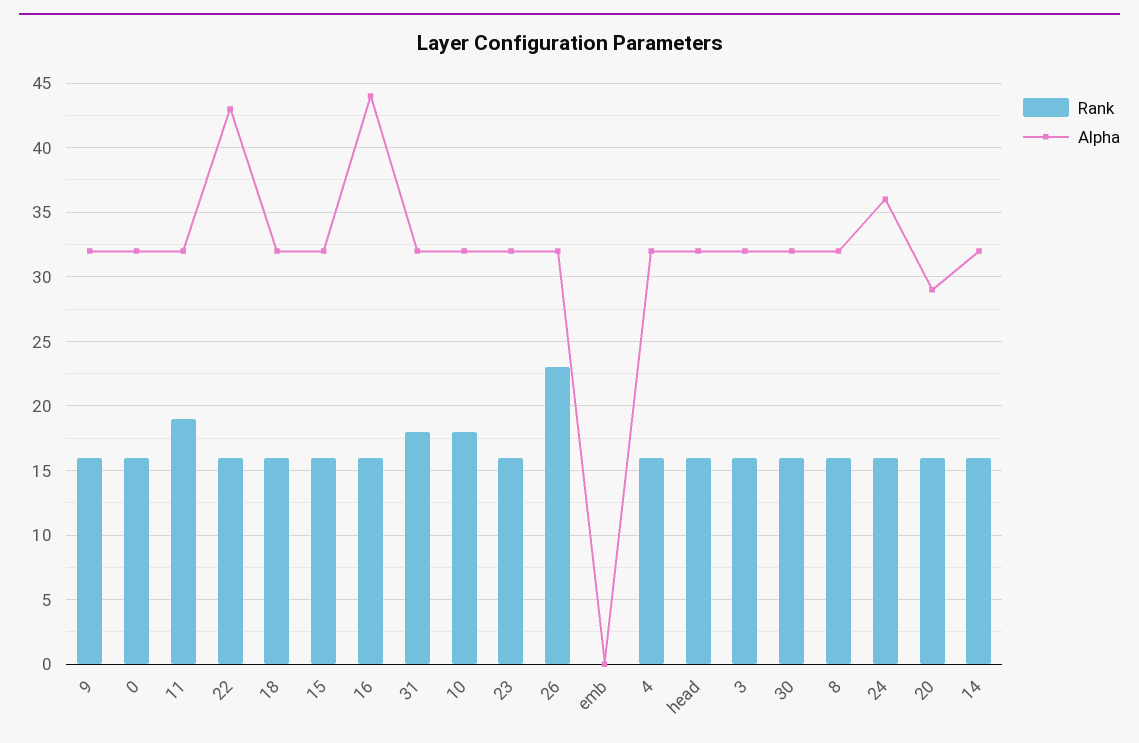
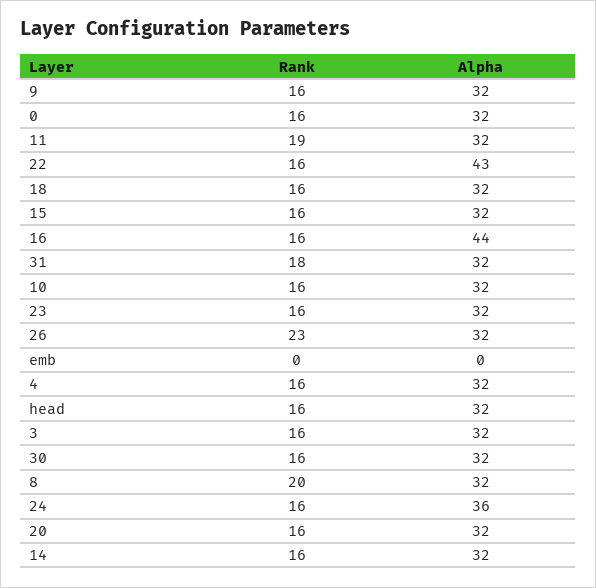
Rank, 10: 18 -> 16
Rank, 8: 16 -> 20
Alpha, 20: 29 -> 32

